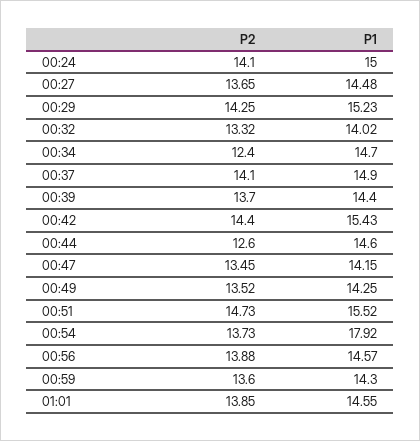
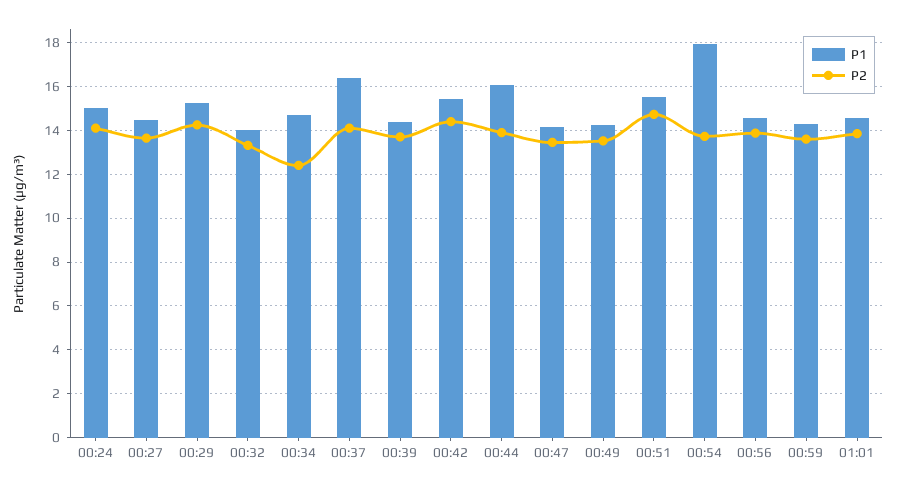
P1, 00:37: 14.9 -> 16.5
P2, 00:44: 12.6 -> 14
P1, 00:44: 14.6 -> 16

